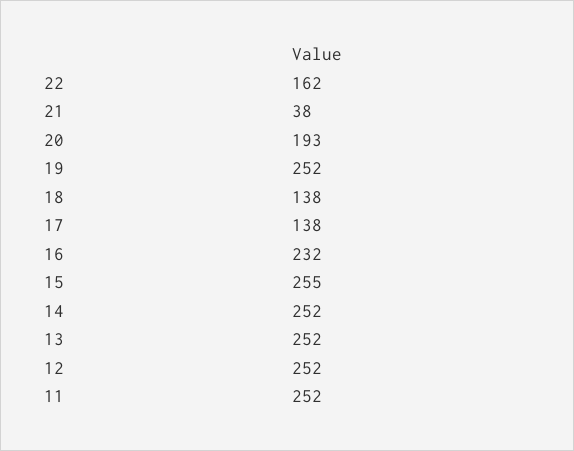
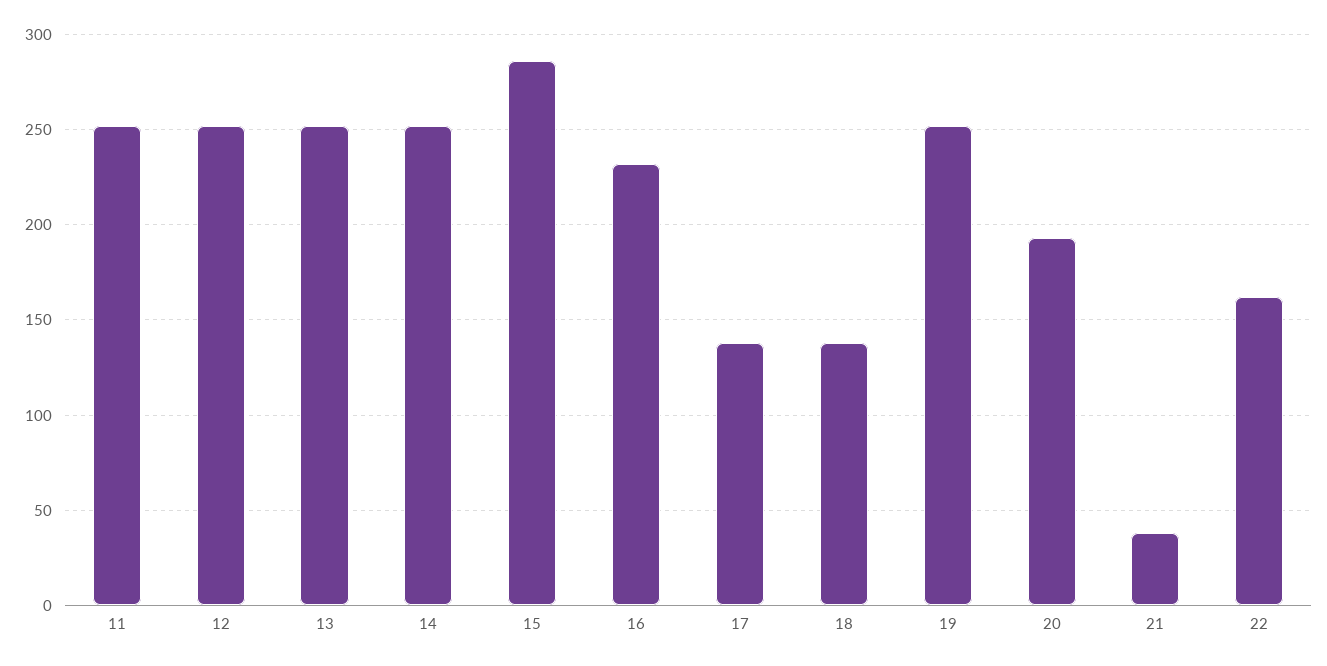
15: 255 -> 285

